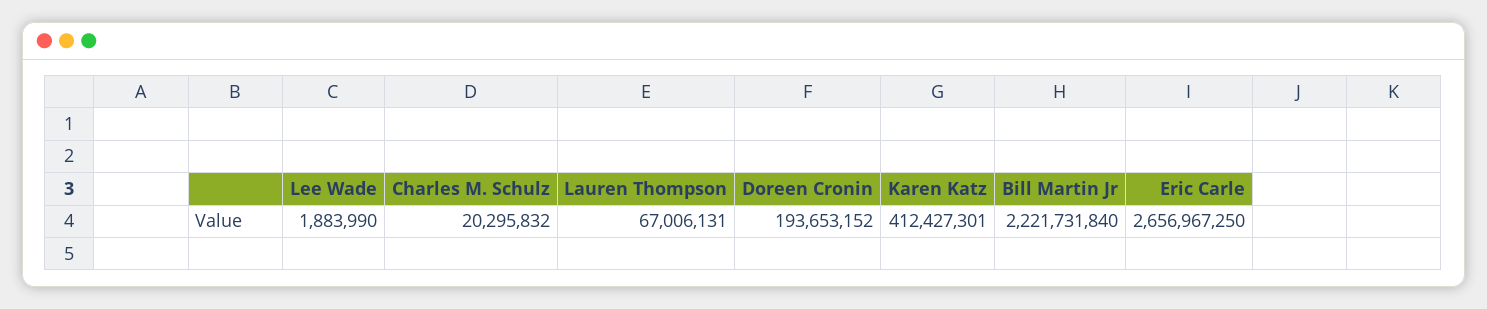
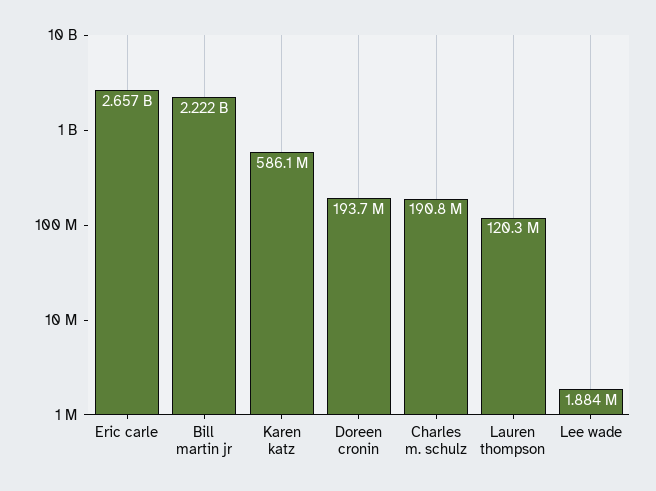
Charles M. Schulz: 20295832 -> 190800000
Lauren Thompson: 67006131 -> 120300000
Karen Katz: 412427301 -> 586100000

